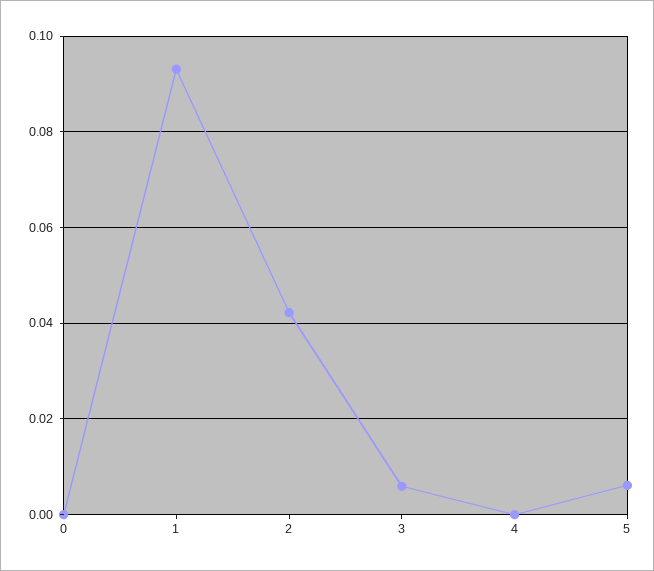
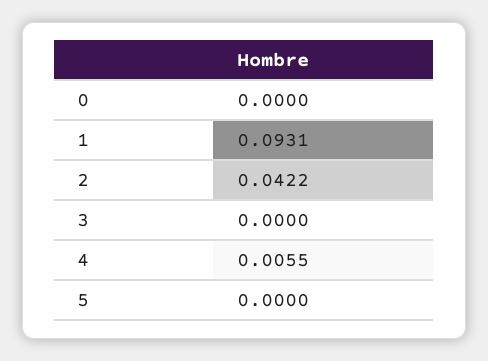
3: 0.006 -> 0
4: 0 -> 0.0055
5: 0.006 -> 0

